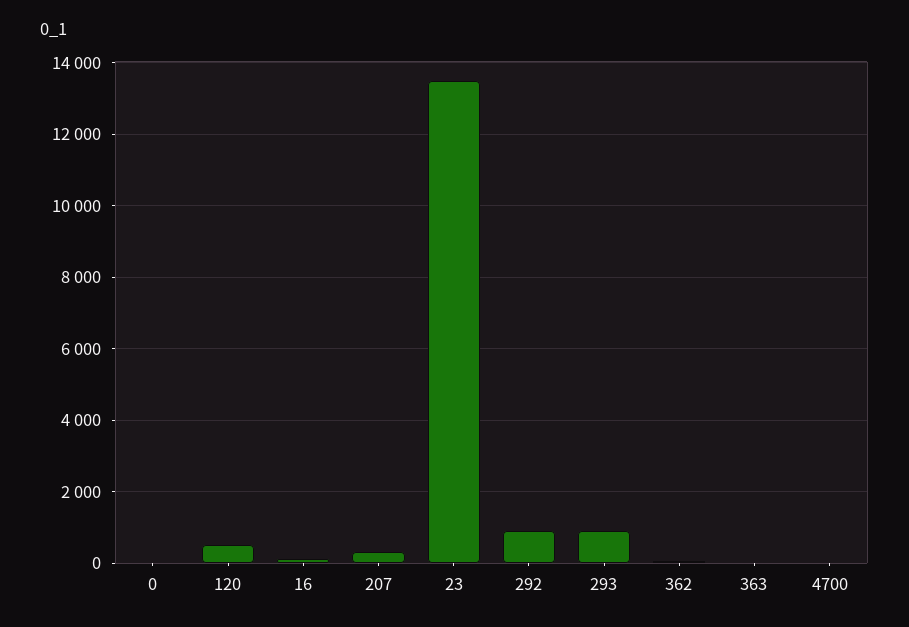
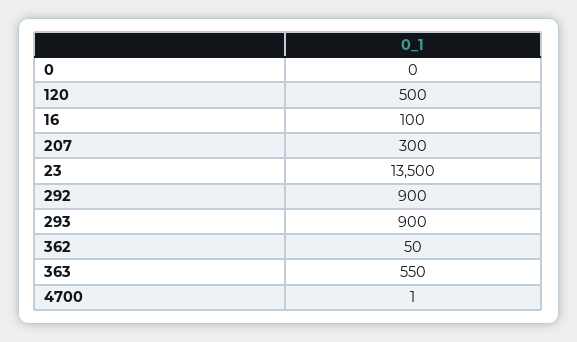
363: 0 -> 550

